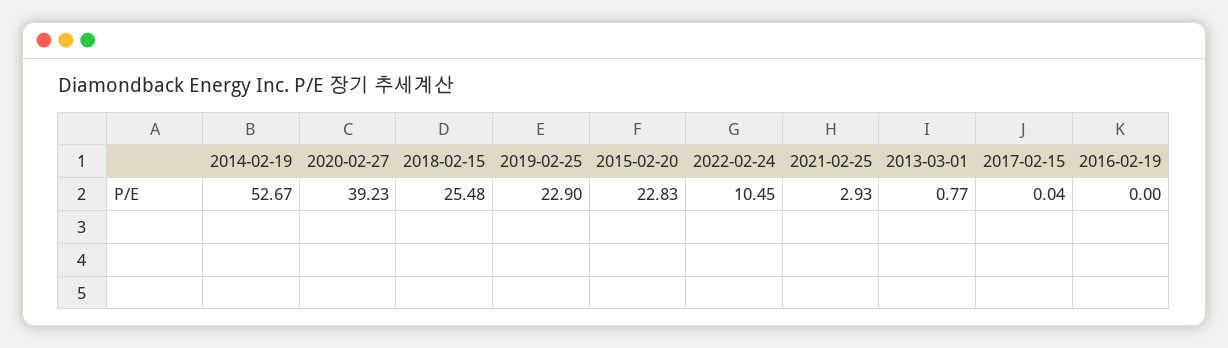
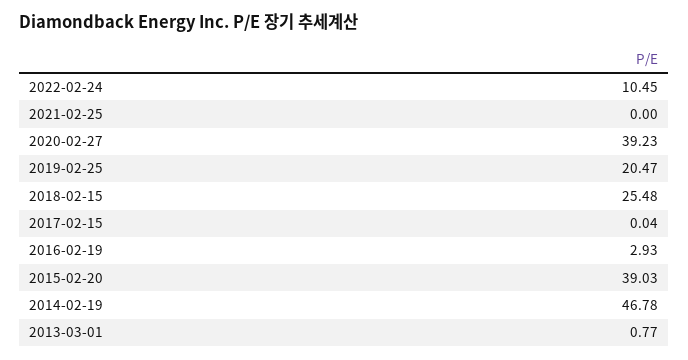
2014-02-19: 52.67 -> 46.78
2019-02-25: 22.9 -> 20.47
2015-02-20: 22.83 -> 39.03
2021-02-25: 2.93 -> 0
2016-02-19: 0 -> 2.93

